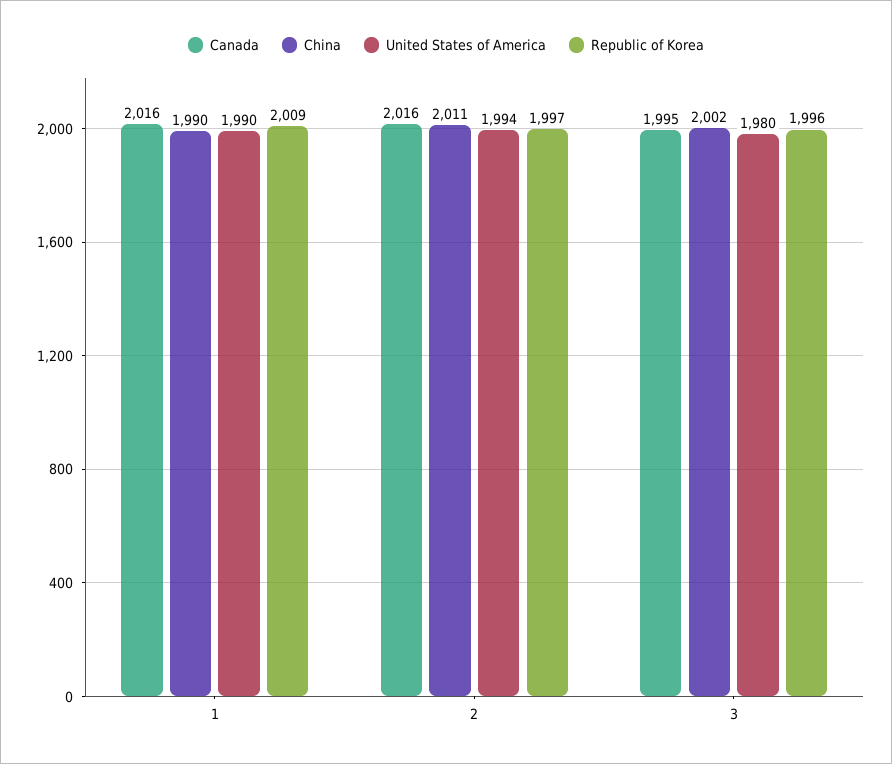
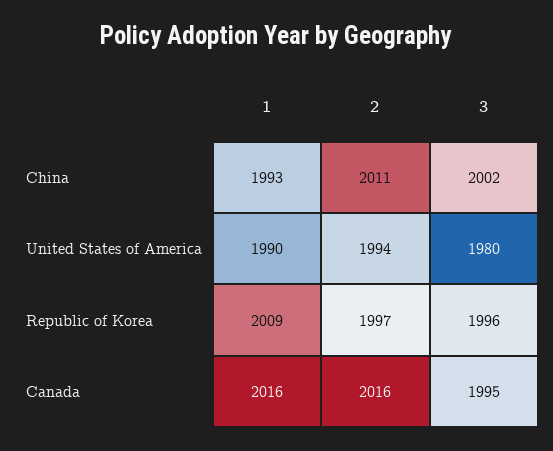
China, 1: 1990 -> 1993

